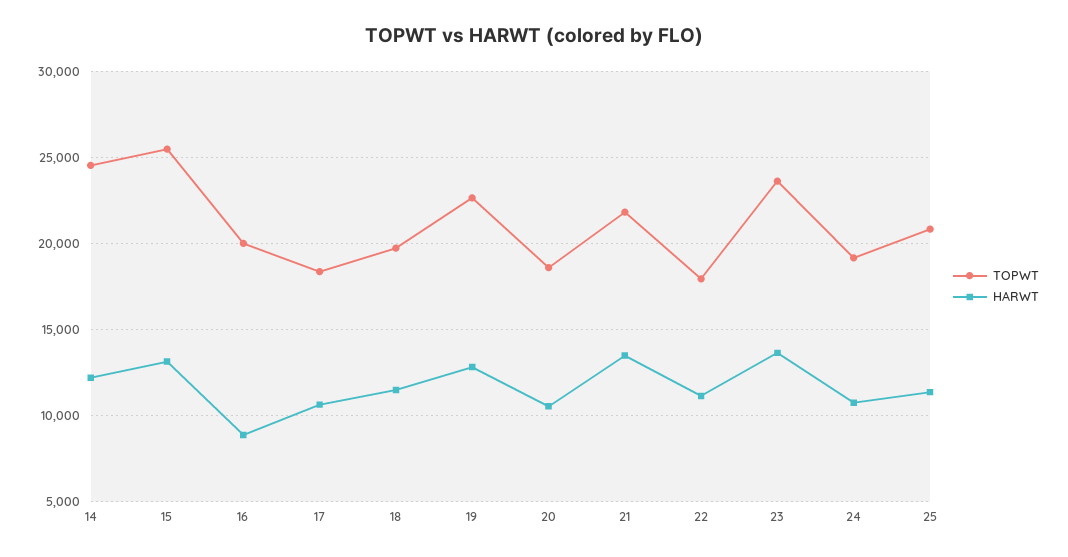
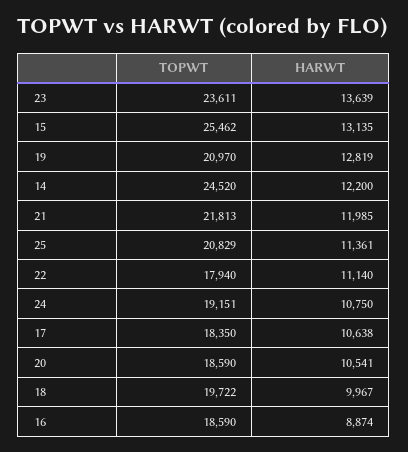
TOPWT, 16: 20000 -> 18590
HARWT, 18: 11500 -> 9967
TOPWT, 19: 22500 -> 20970
HARWT, 21: 13500 -> 11985

